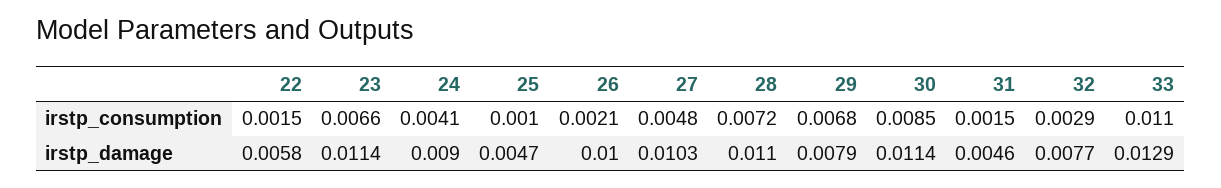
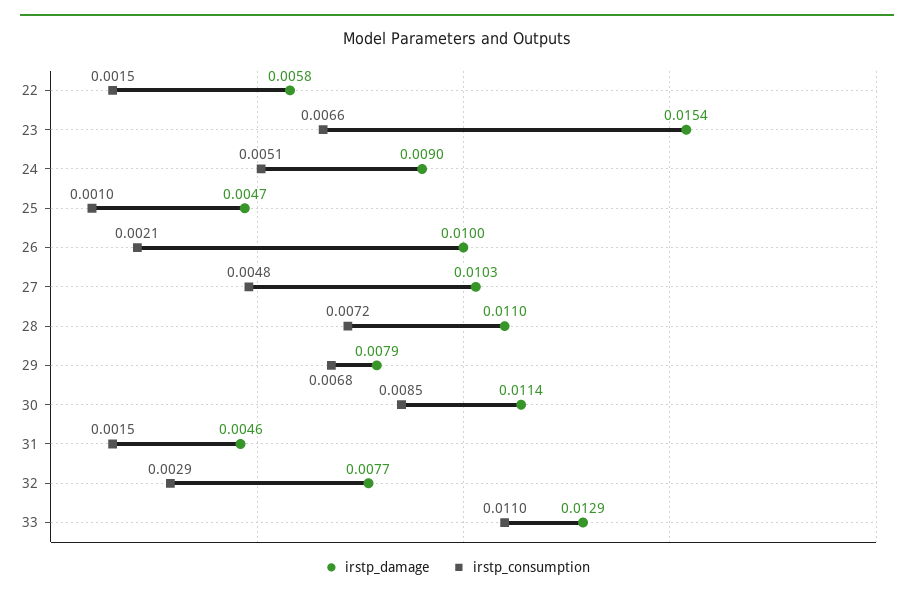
irstp_consumption, 24: 0.0041 -> 0.0051
irstp_damage, 23: 0.0114 -> 0.0154

